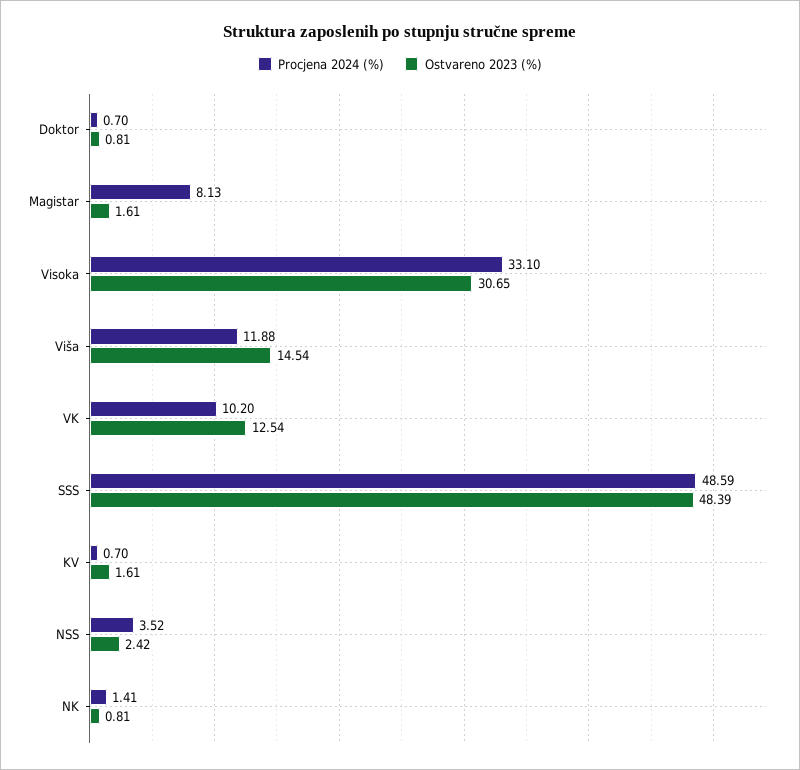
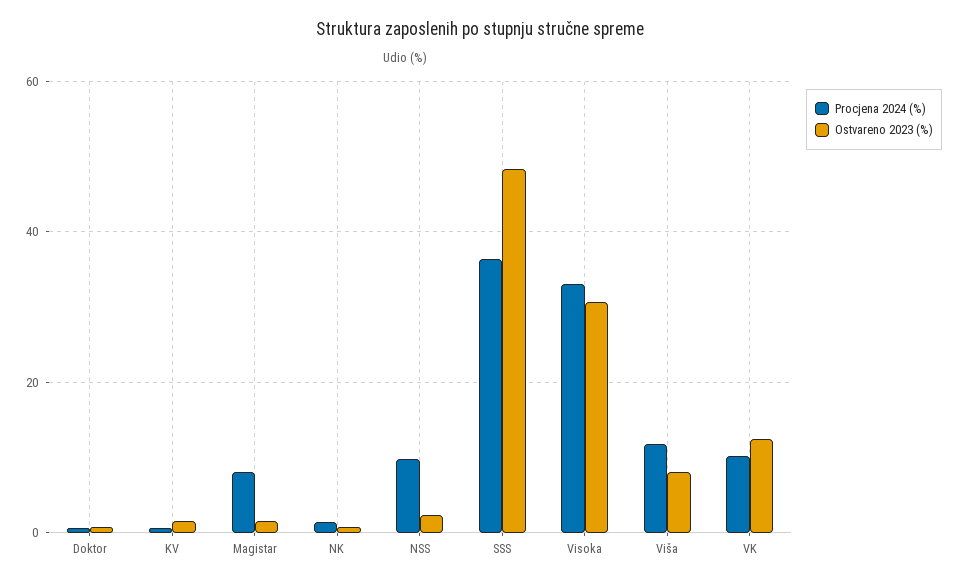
Ostvareno 2023 (%), Viša: 14.54 -> 8
Procjena 2024 (%), SSS: 48.59 -> 36
Procjena 2024 (%), NSS: 3.52 -> 10

